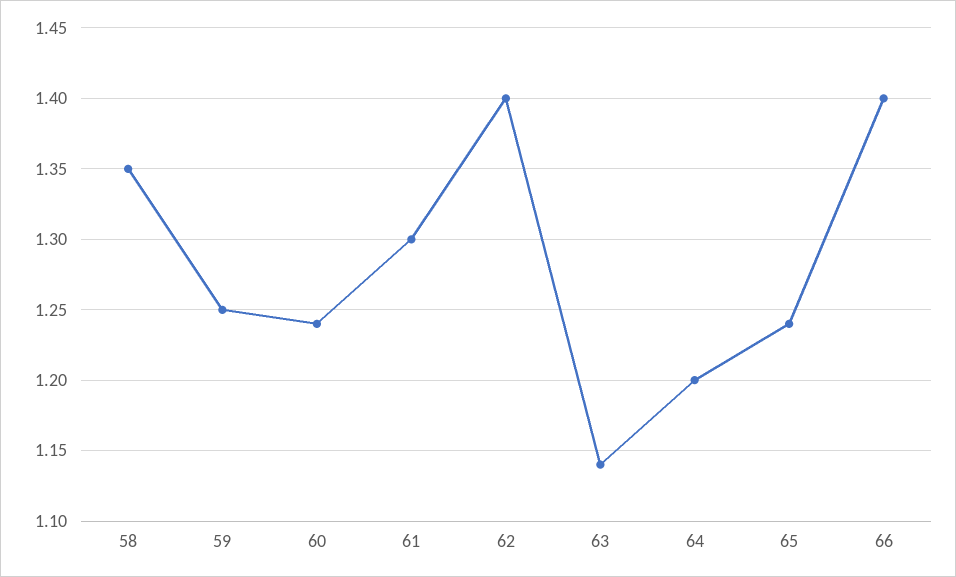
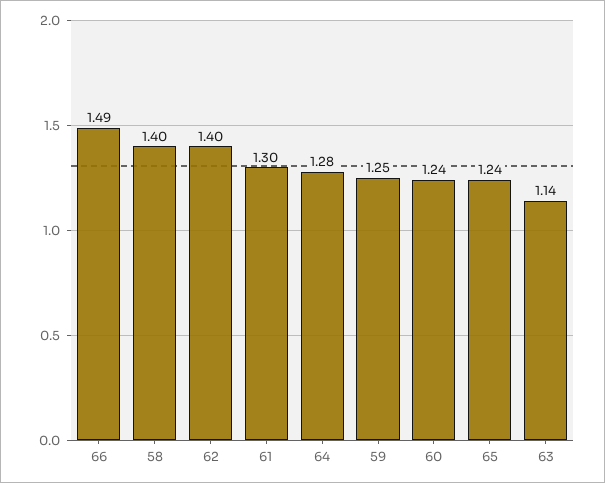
58: 1.35 -> 1.4
64: 1.2 -> 1.28
66: 1.4 -> 1.49

